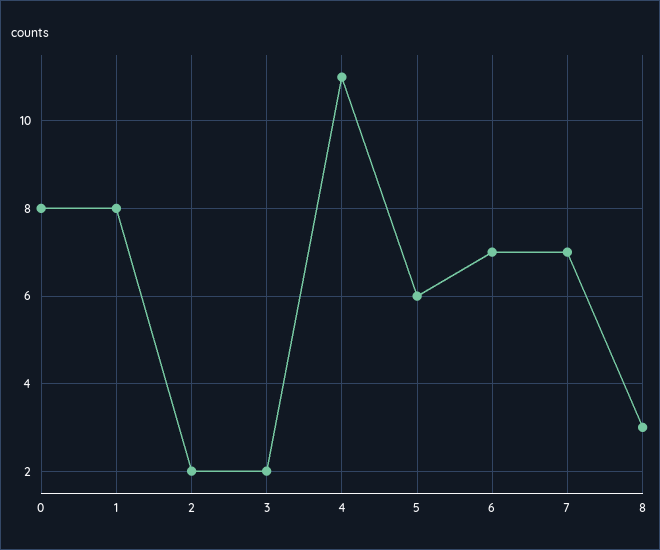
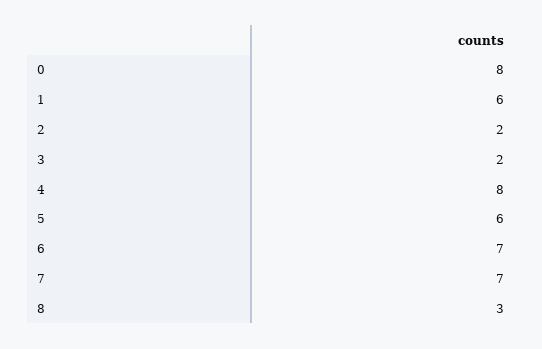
1: 8 -> 6
4: 11 -> 8

